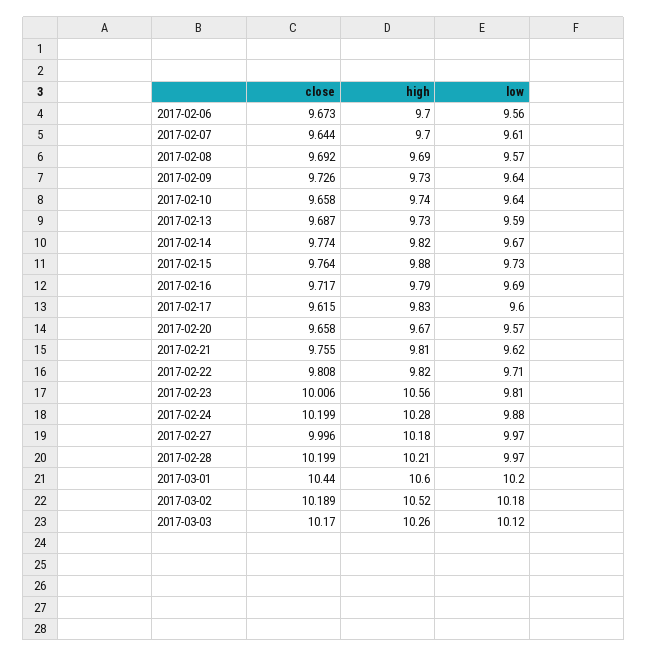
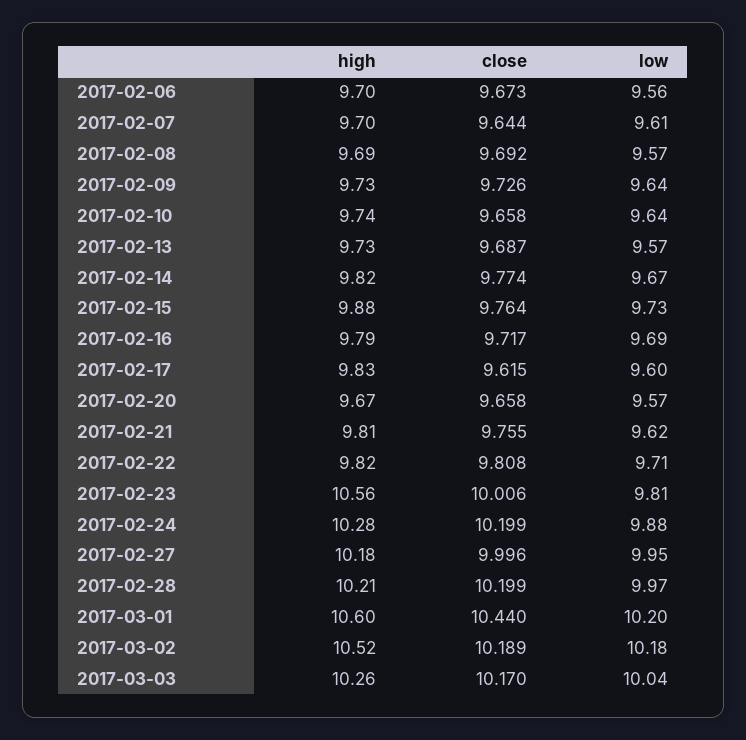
low, 2017-02-13: 9.59 -> 9.57
low, 2017-02-27: 9.97 -> 9.95
low, 2017-03-03: 10.12 -> 10.04

